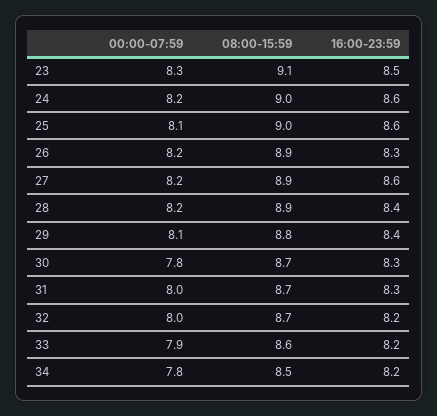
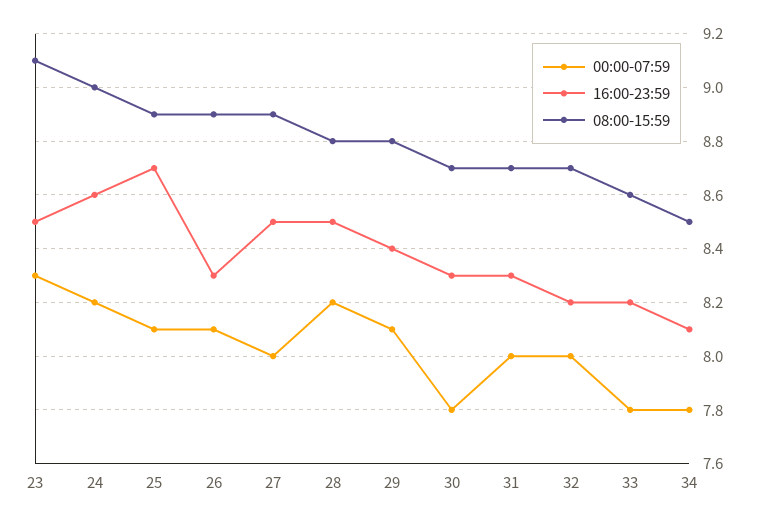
08:00-15:59, 25: 9 -> 8.9
16:00-23:59, 25: 8.6 -> 8.7
00:00-07:59, 26: 8.2 -> 8.1
00:00-07:59, 27: 8.2 -> 8
16:00-23:59, 27: 8.6 -> 8.5
08:00-15:59, 28: 8.9 -> 8.8
16:00-23:59, 28: 8.4 -> 8.5
00:00-07:59, 33: 7.9 -> 7.8
16:00-23:59, 34: 8.2 -> 8.1

